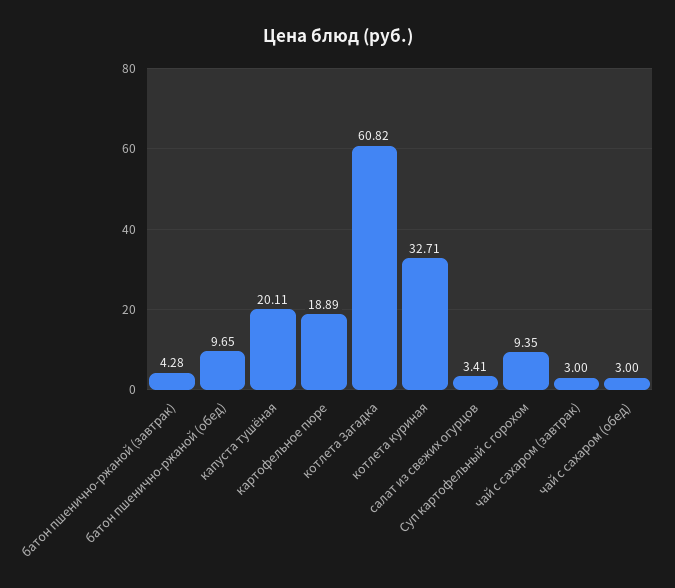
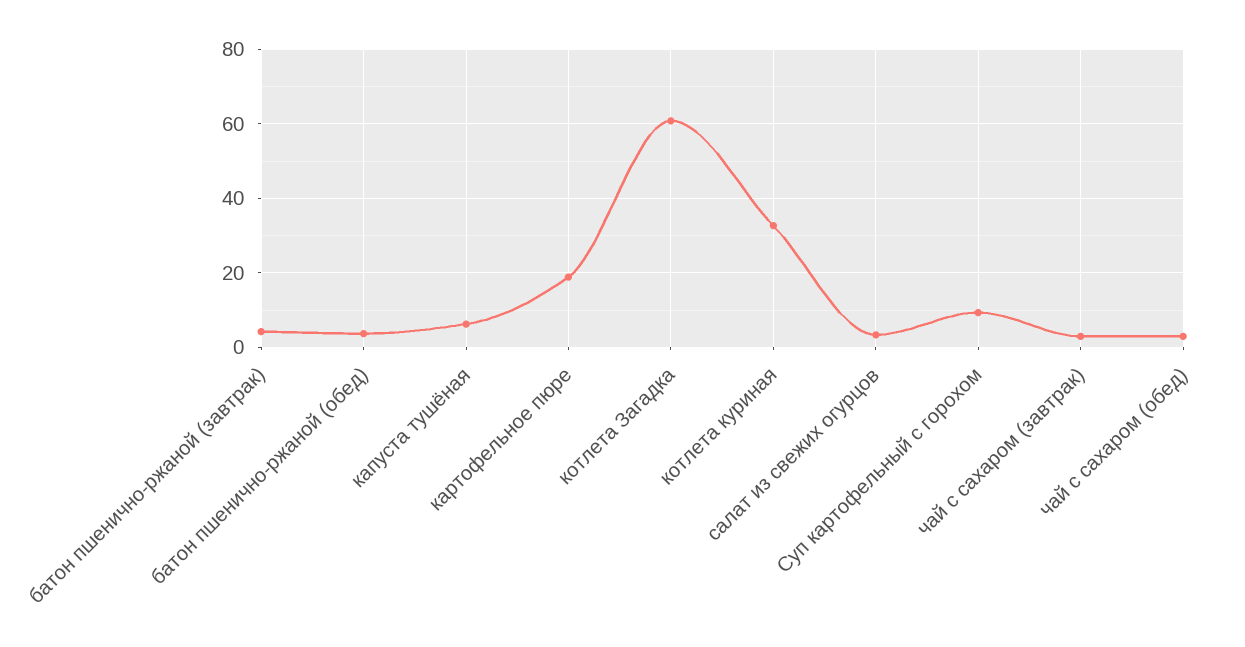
батон пшенично-ржаной (обед): 9.65 -> 4
капуста тушёная: 20.11 -> 6

